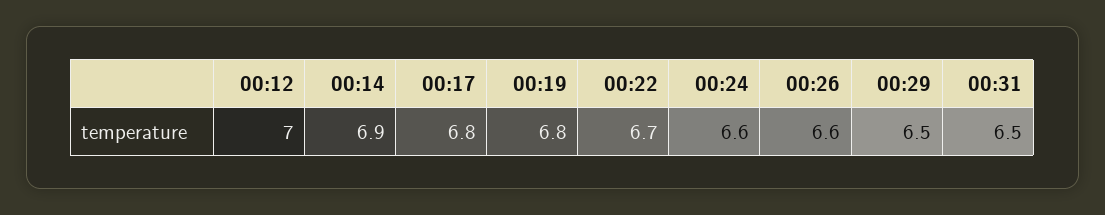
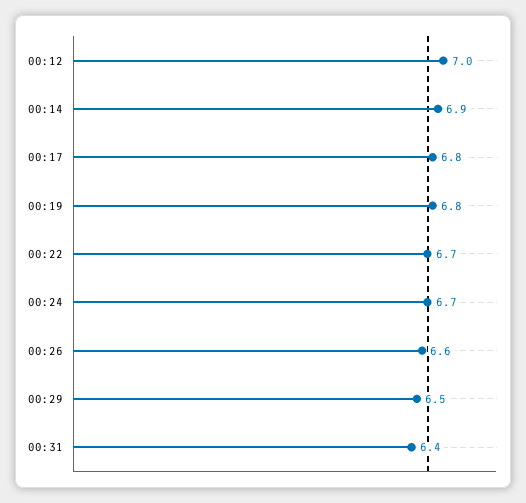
00:24: 6.6 -> 6.7
00:31: 6.5 -> 6.4

